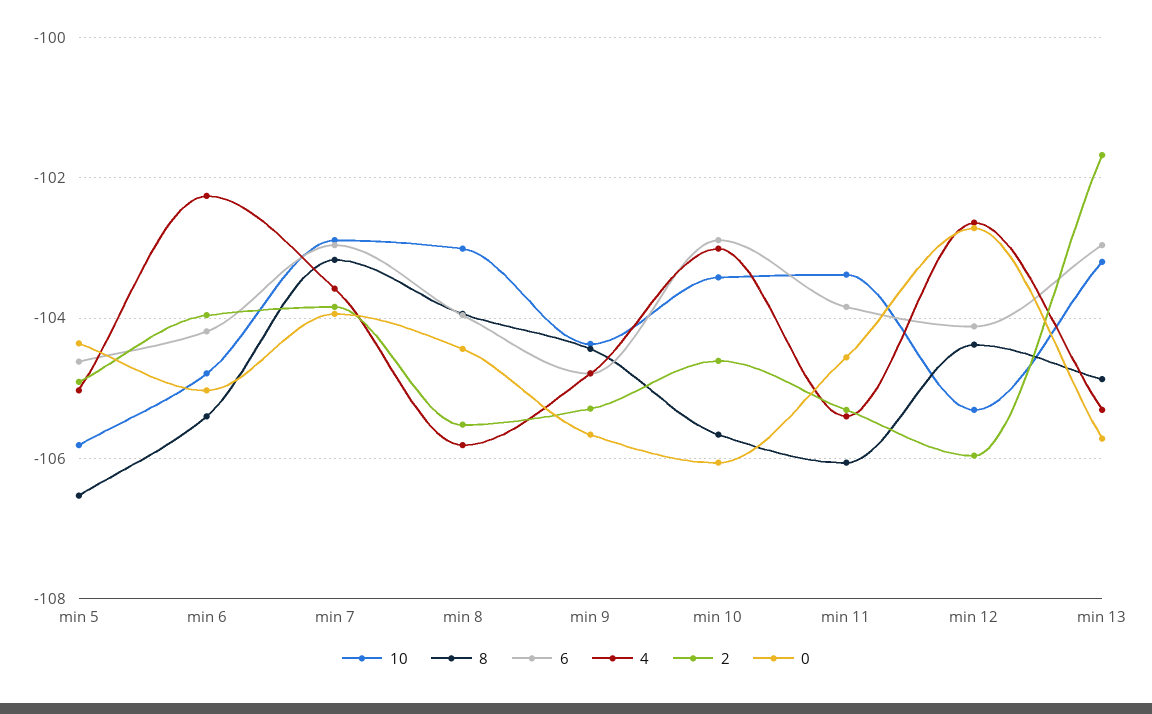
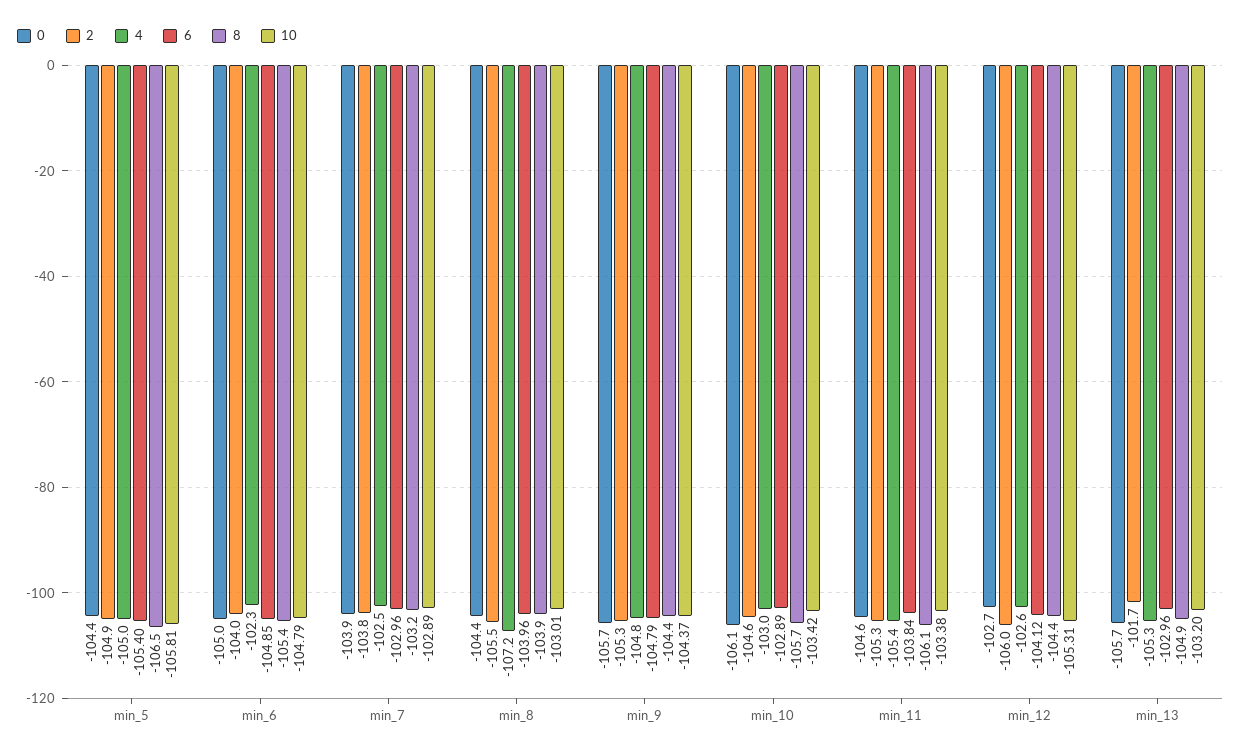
6, min 5: -104.6 -> -105.4
6, min 6: -104.2 -> -104.85
4, min 7: -103.6 -> -102.5
4, min 8: -105.8 -> -107.2

